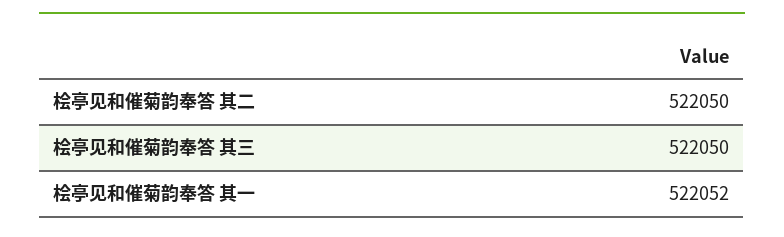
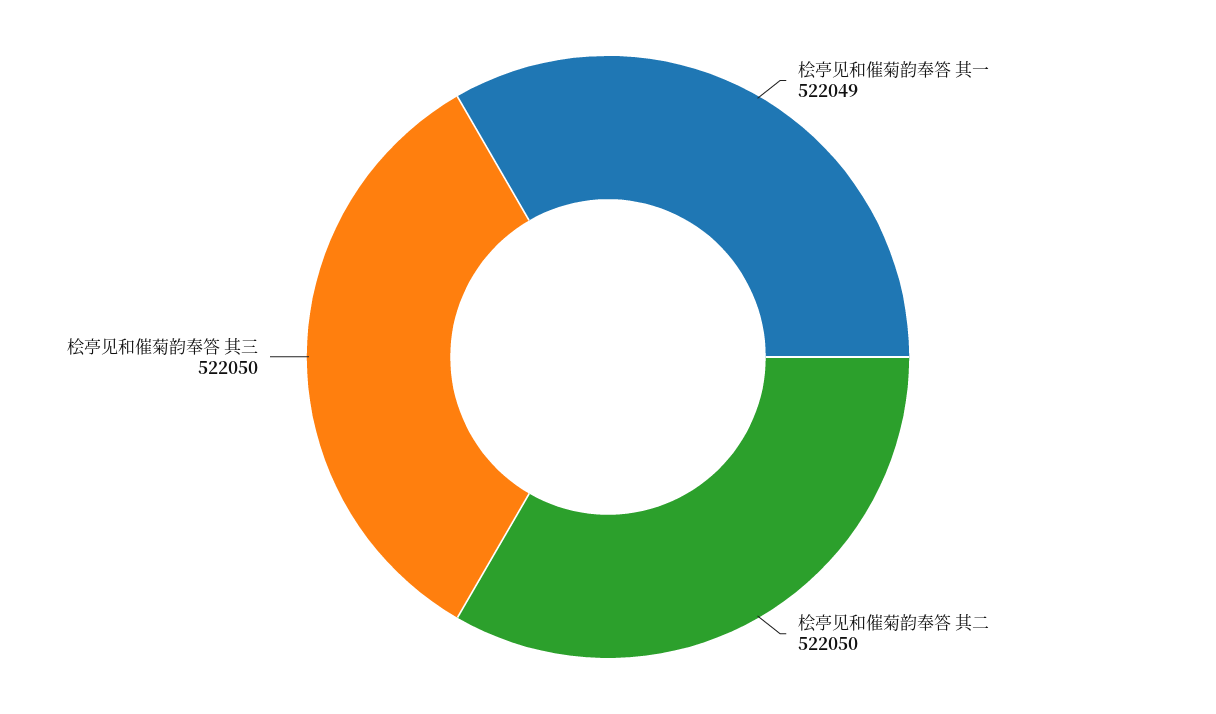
桧亭见和催菊韵奉答 其一: 522052 -> 522049

